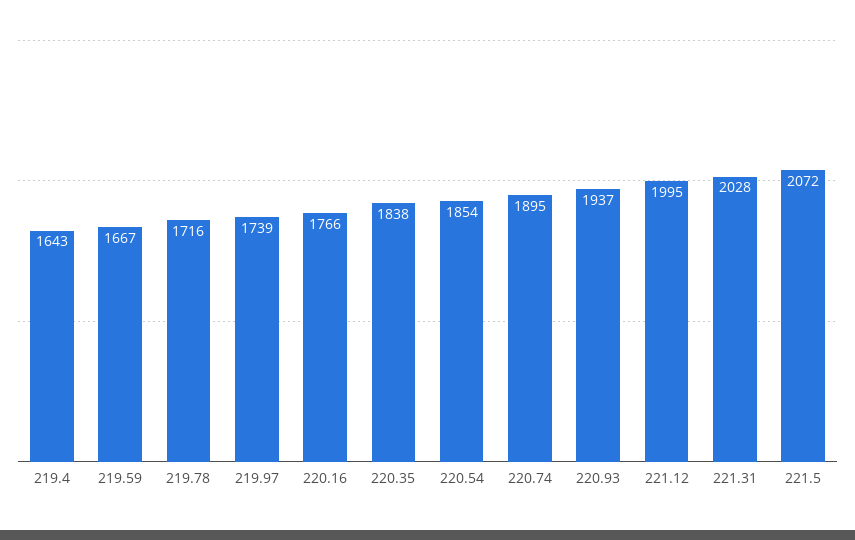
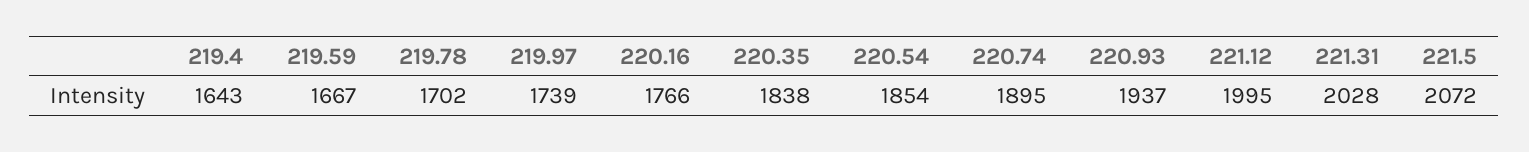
219.78: 1716 -> 1702

